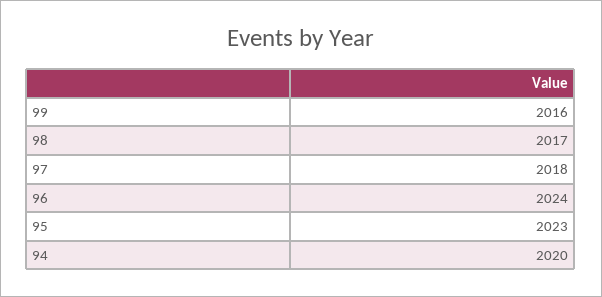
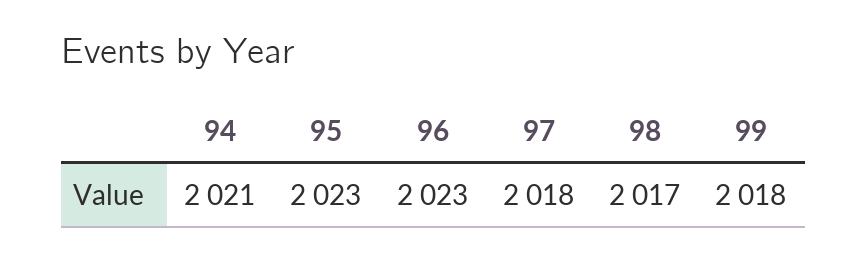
99: 2016 -> 2018
96: 2024 -> 2023
94: 2020 -> 2021

